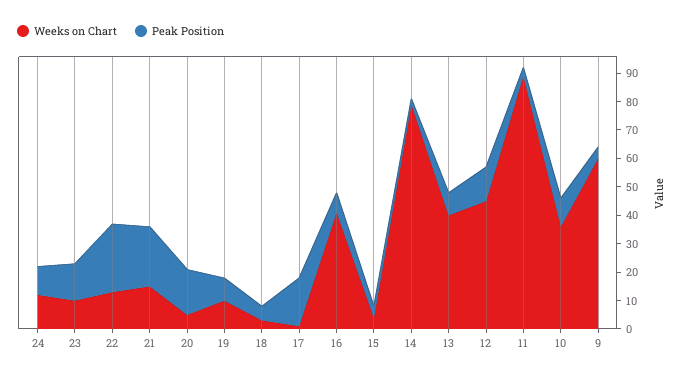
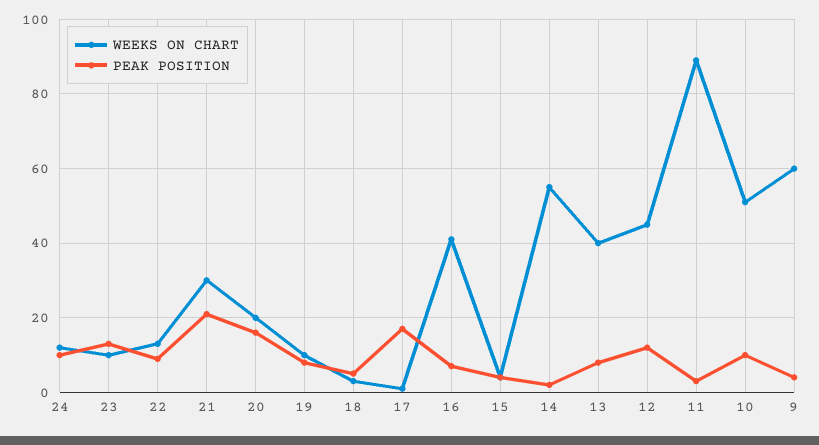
Peak Position, 22: 25 -> 10
Weeks on Chart, 21: 15 -> 30
Weeks on Chart, 20: 5 -> 20
Weeks on Chart, 14: 80 -> 55
Weeks on Chart, 10: 35 -> 50

